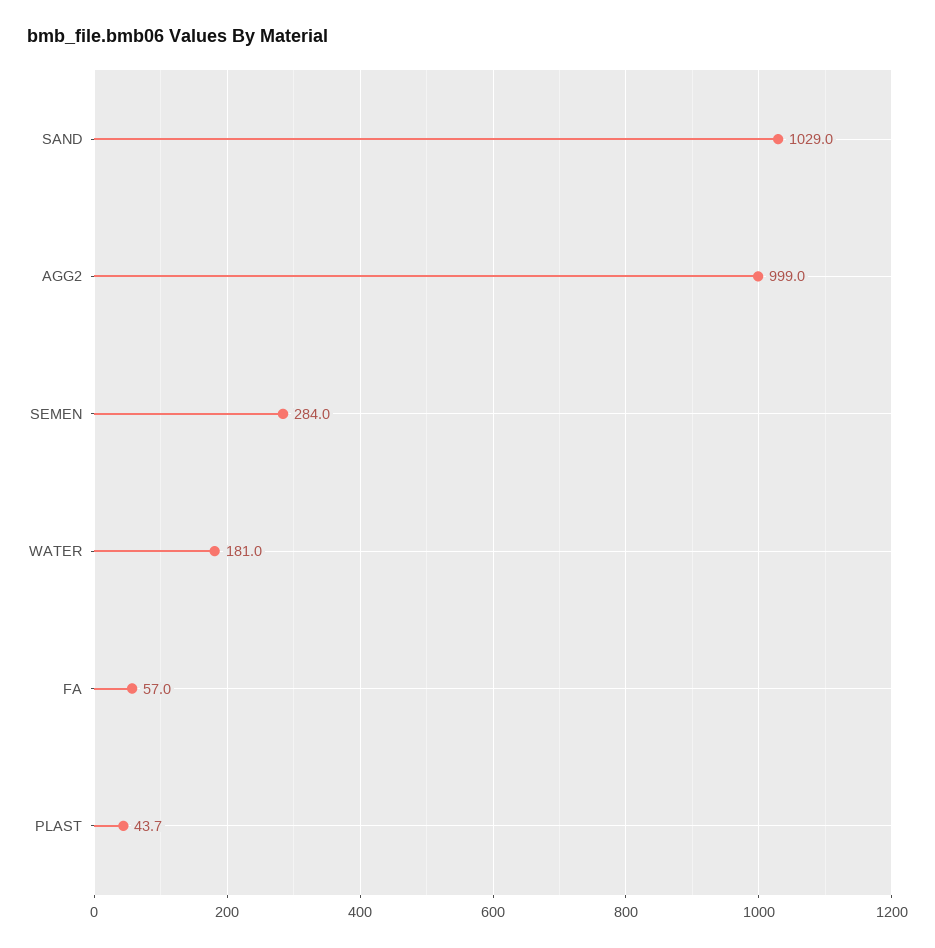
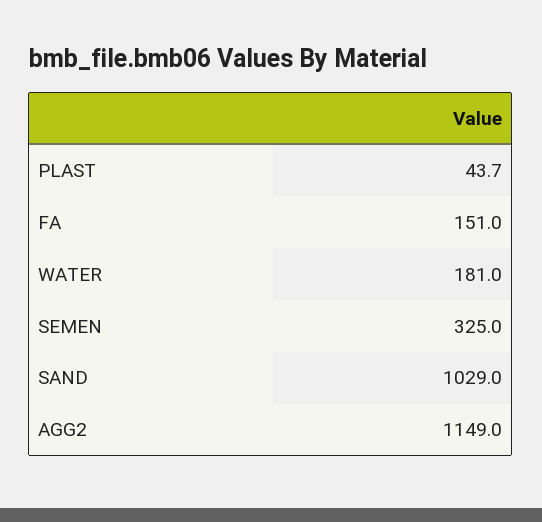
AGG2: 999 -> 1149
SEMEN: 284 -> 325
FA: 57 -> 151

